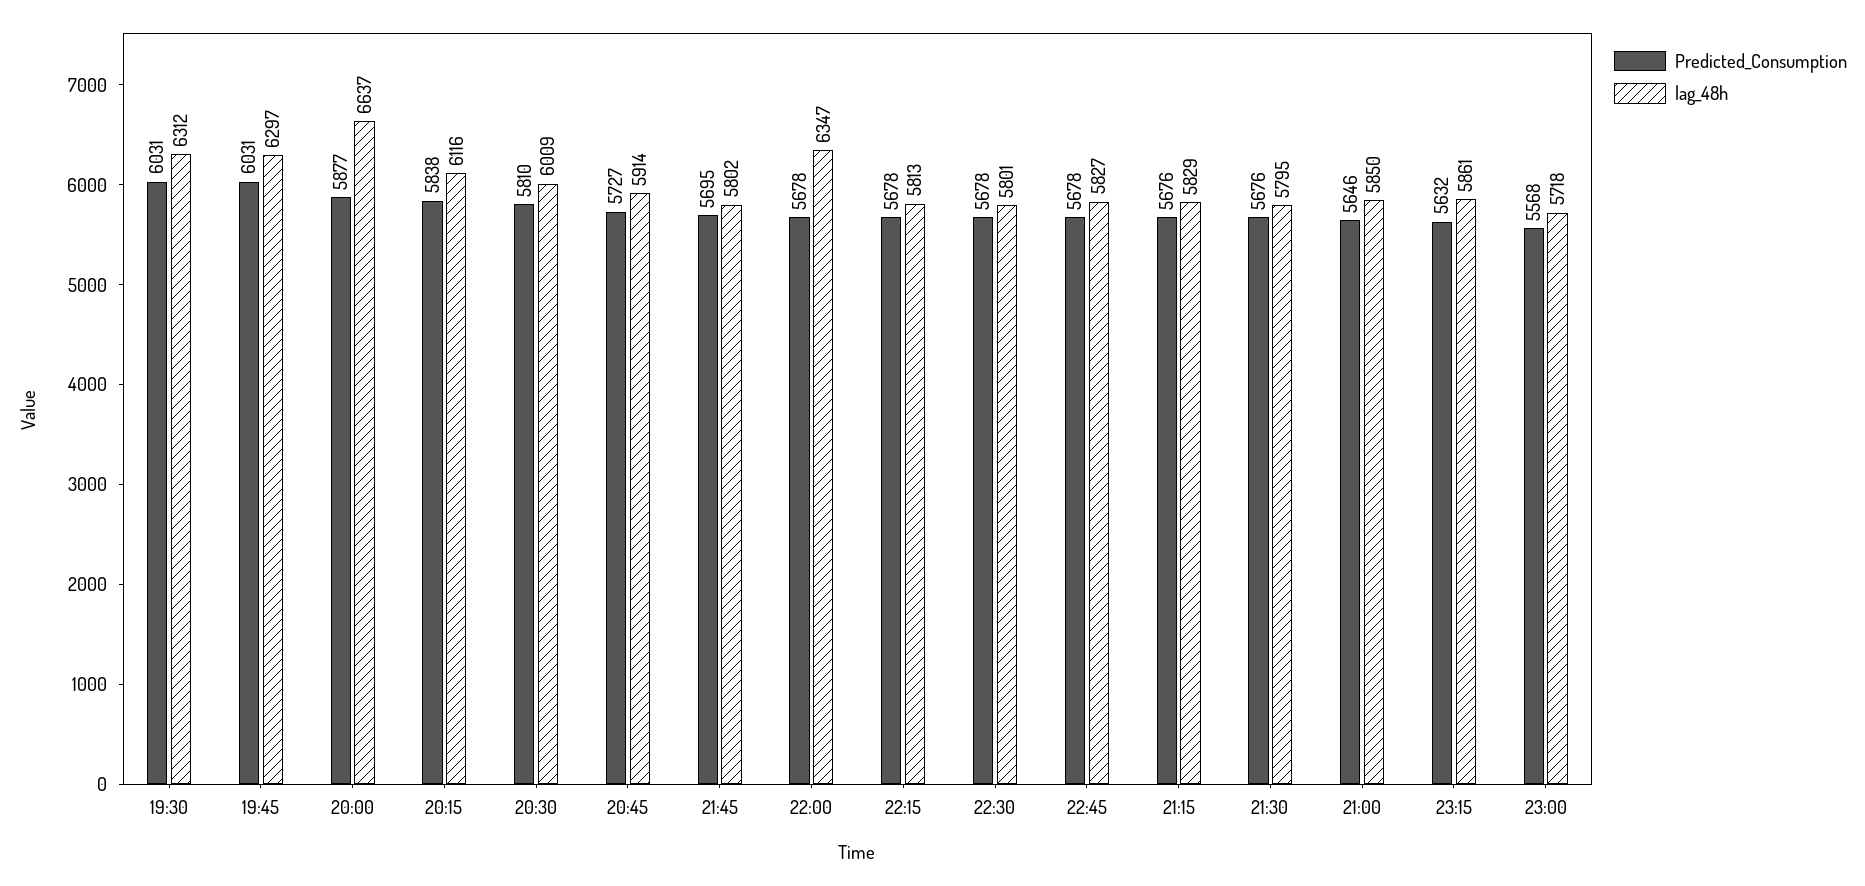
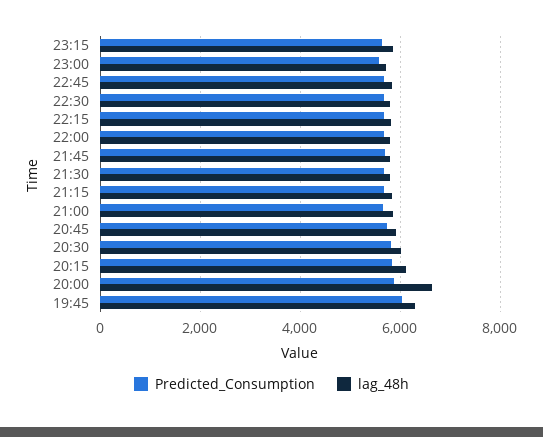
Predicted_Consumption, 19:30: 6031 -> none
lag_48h, 19:30: 6312 -> none
lag_48h, 22:00: 6347 -> 5800

